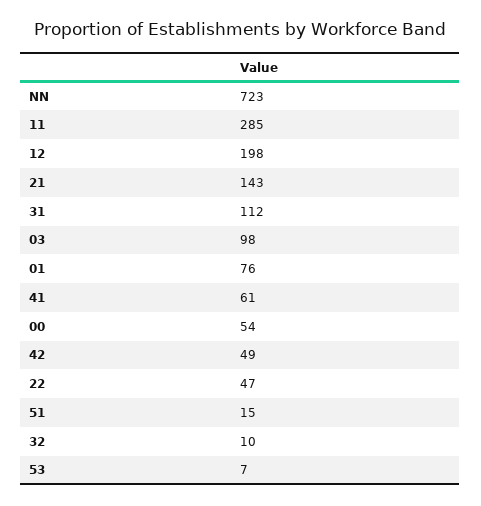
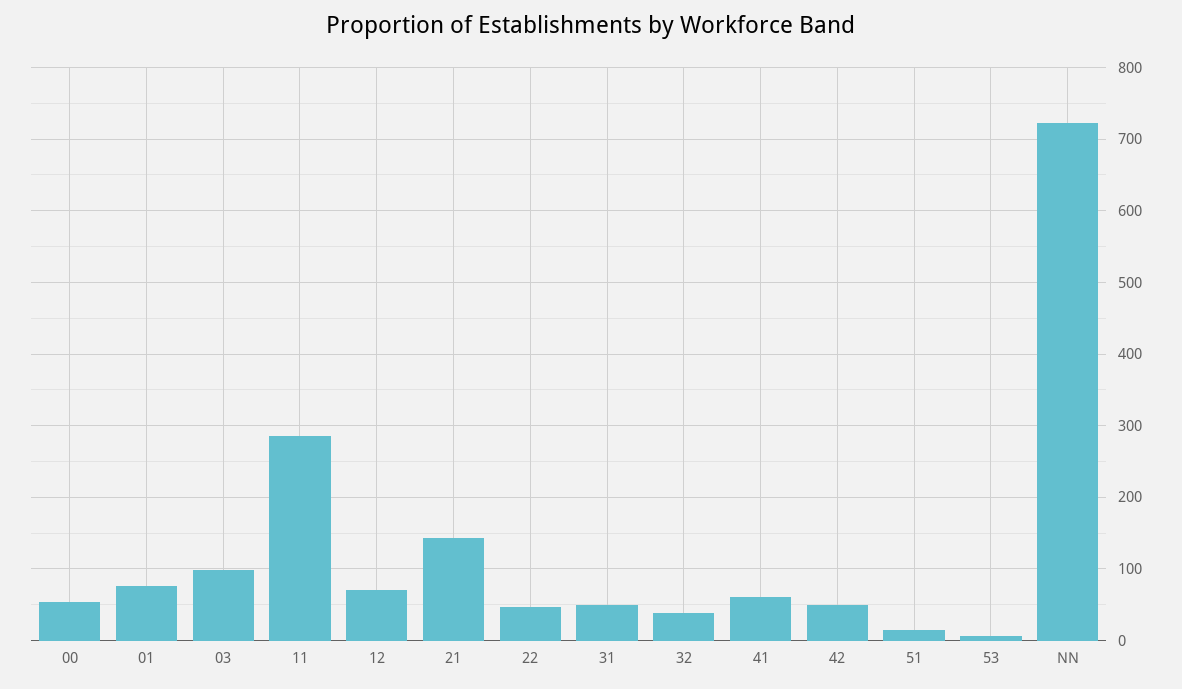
12: 198 -> 70
31: 112 -> 50
32: 10 -> 40

